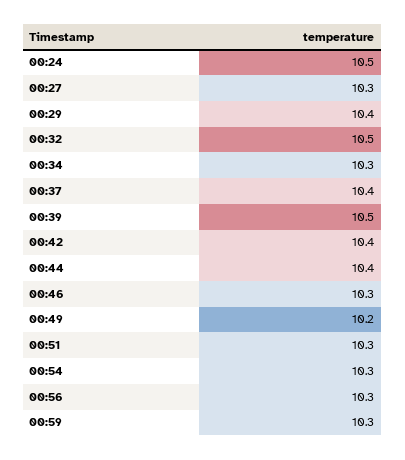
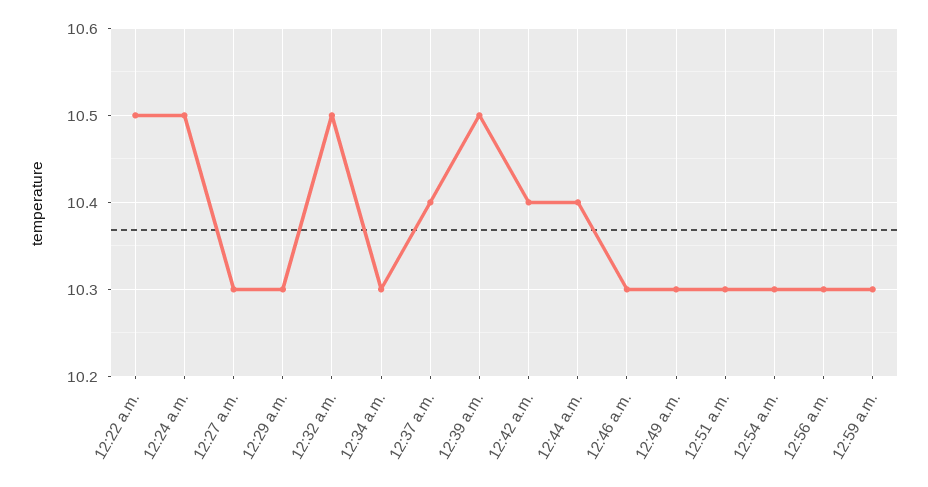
00:29: 10.4 -> 10.3
00:49: 10.2 -> 10.3
12:22 a.m.: none -> 10.5

